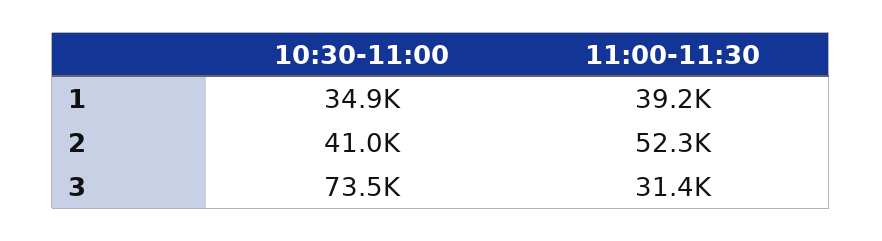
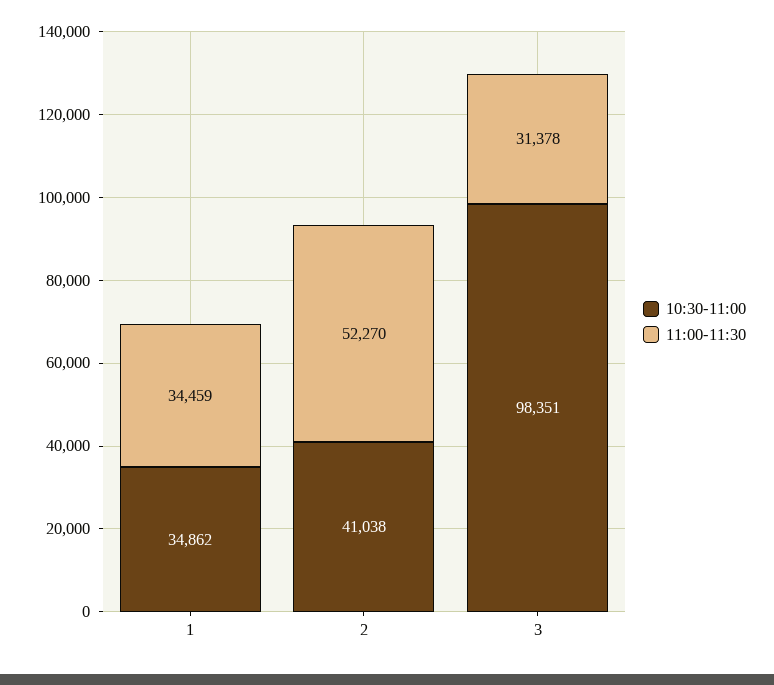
11:00-11:30, 1: 39200 -> 34459
10:30-11:00, 3: 73500 -> 98351

